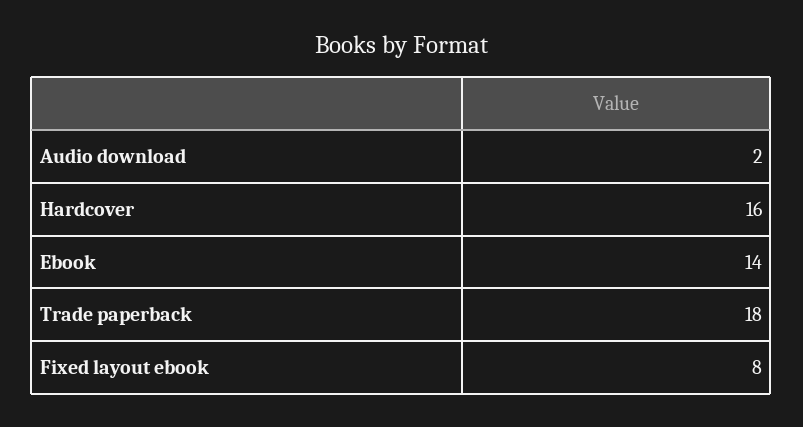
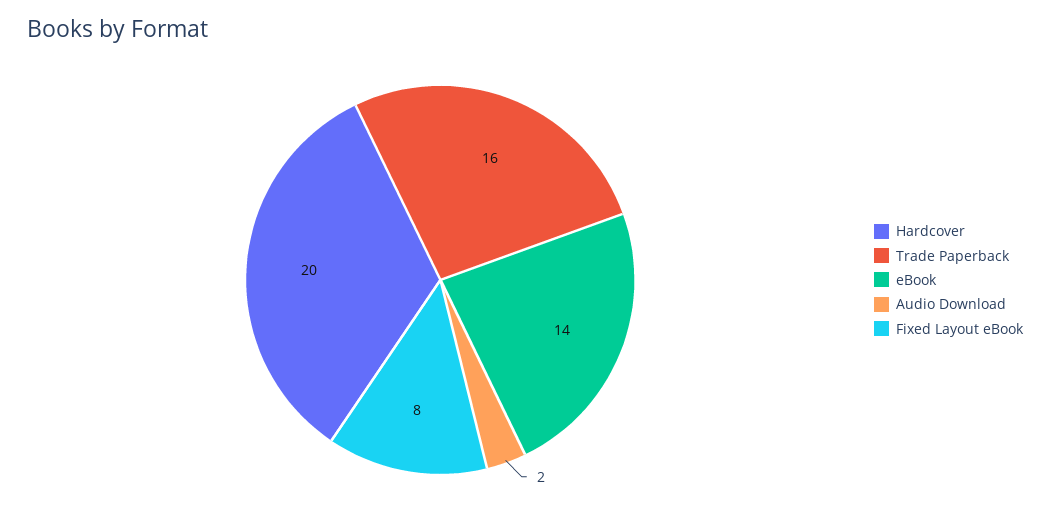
Hardcover: 16 -> 20
Trade paperback: 18 -> 16

